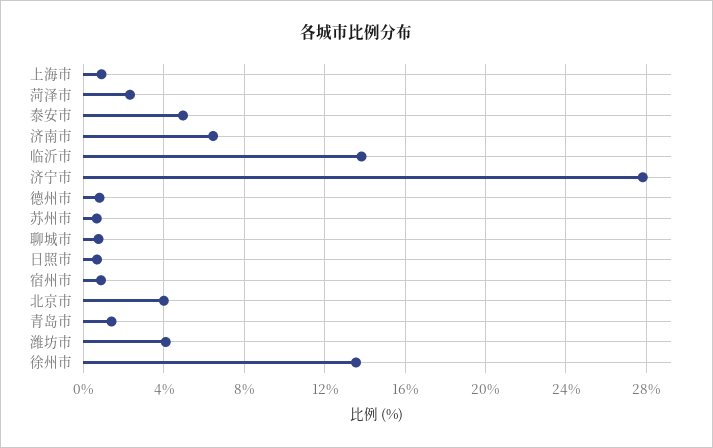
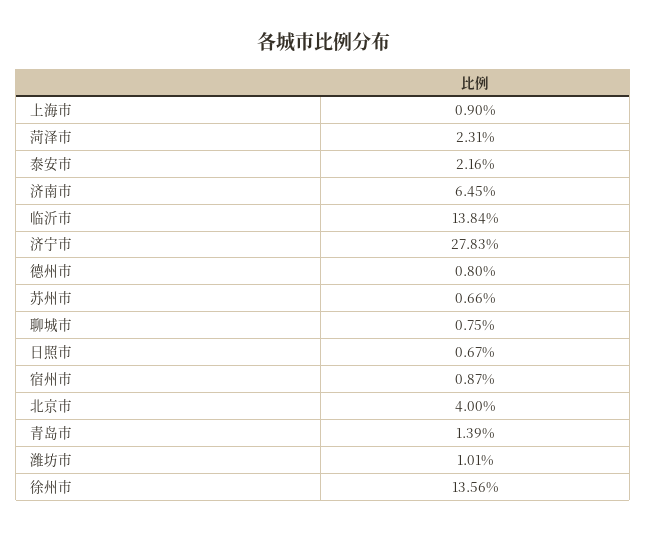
泰安市: 5 -> 2.16
潍坊市: 4 -> 1.01

